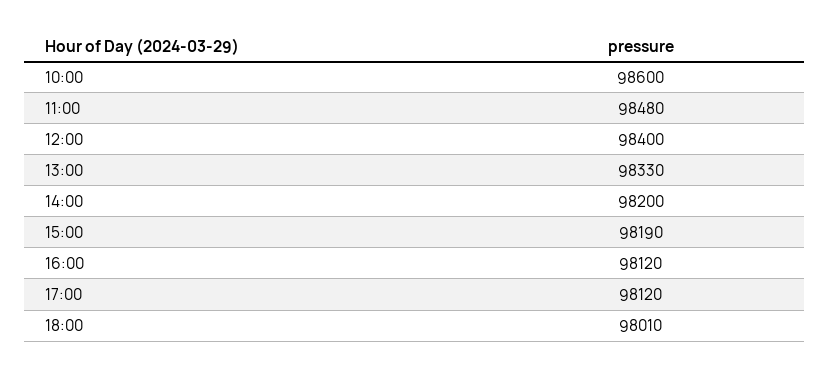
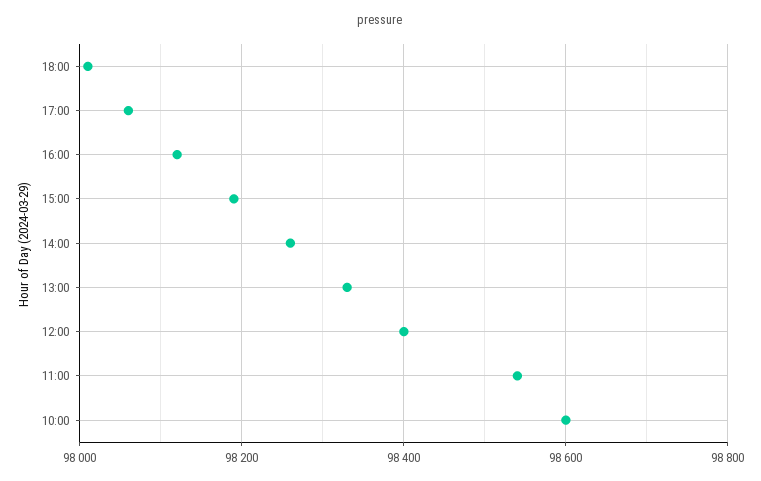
11:00: 98480 -> 98540
14:00: 98200 -> 98260
17:00: 98120 -> 98060

